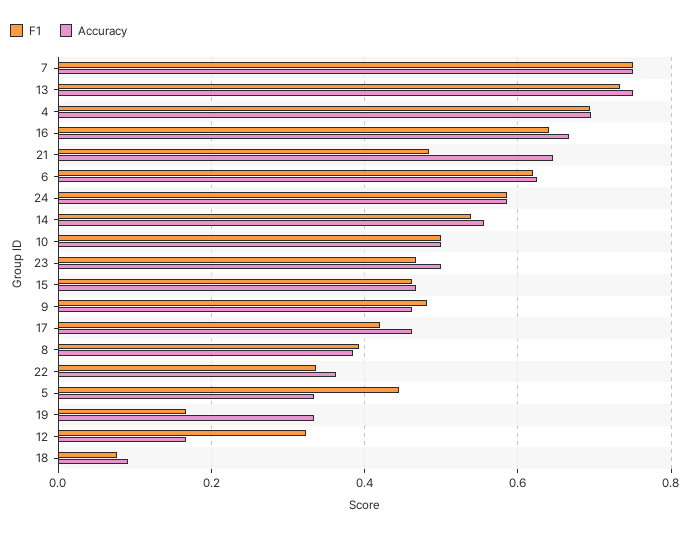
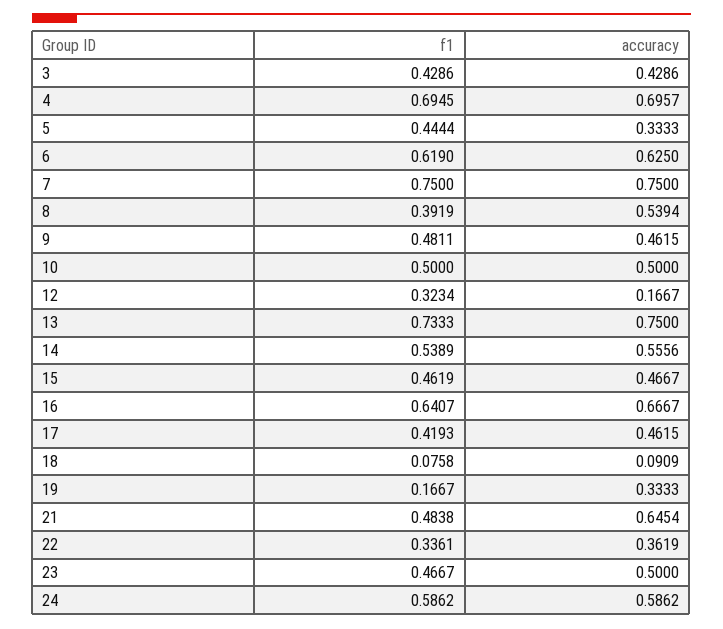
Accuracy, 8: 0.38 -> 0.5394
F1, 3: none -> 0.4286
Accuracy, 3: none -> 0.4286

